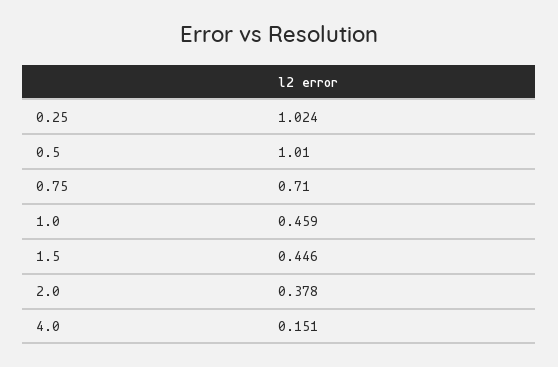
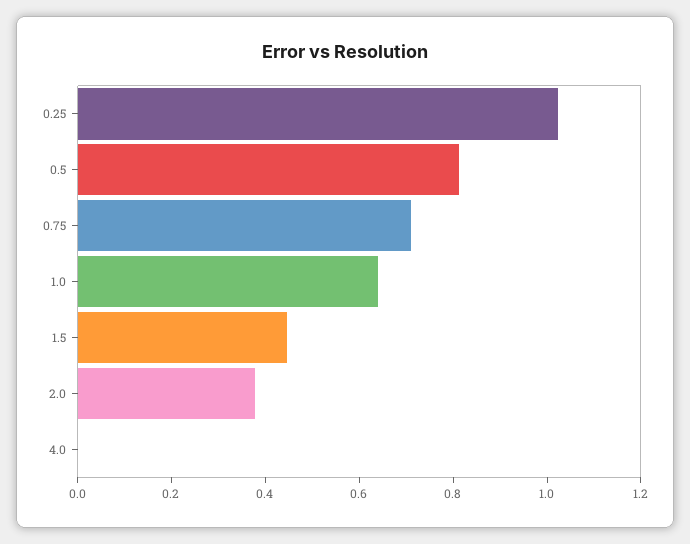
0.5: 1.01 -> 0.8
1.0: 0.459 -> 0.65
4.0: 0.151 -> 0

